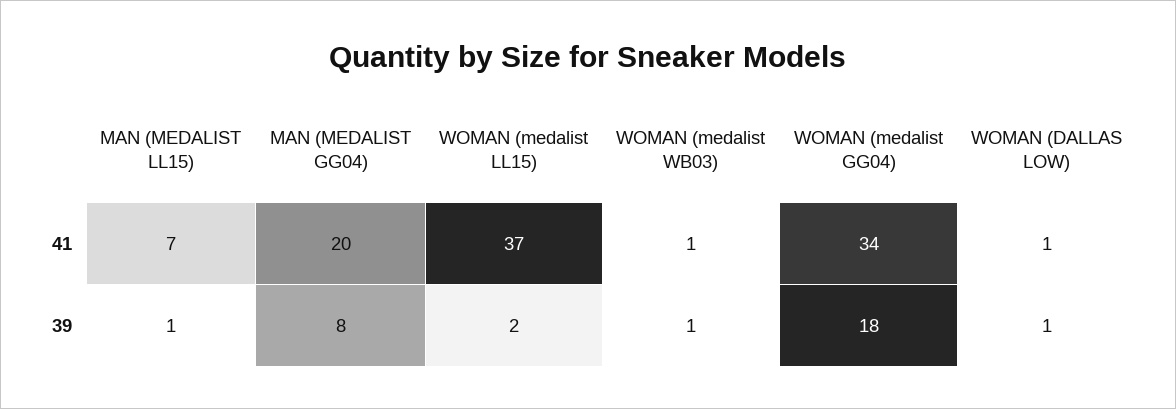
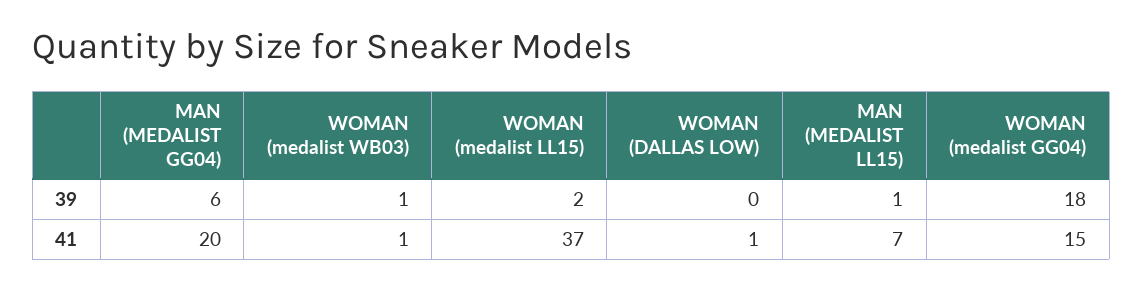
WOMAN (medalist GG04), 41: 34 -> 15
MAN (MEDALIST GG04), 39: 8 -> 6
WOMAN (DALLAS LOW), 39: 1 -> 0

